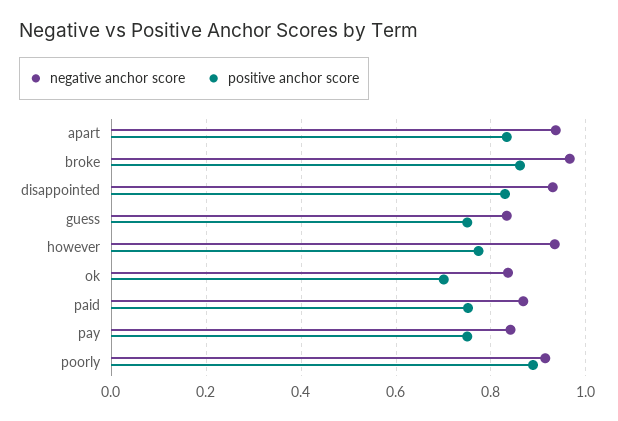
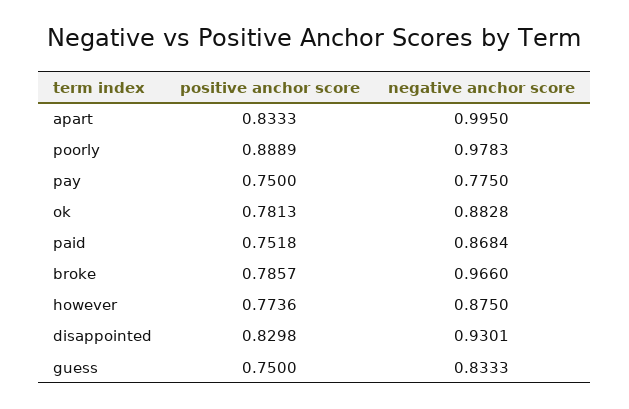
negative anchor score, apart: 0.94 -> 0.995
positive anchor score, broke: 0.86 -> 0.7857
negative anchor score, however: 0.94 -> 0.875
negative anchor score, ok: 0.84 -> 0.8828
positive anchor score, ok: 0.7 -> 0.7813
negative anchor score, pay: 0.84 -> 0.775
negative anchor score, poorly: 0.92 -> 0.9783

